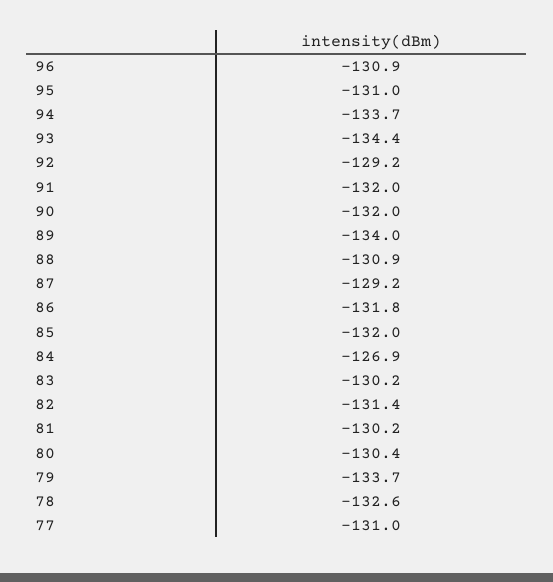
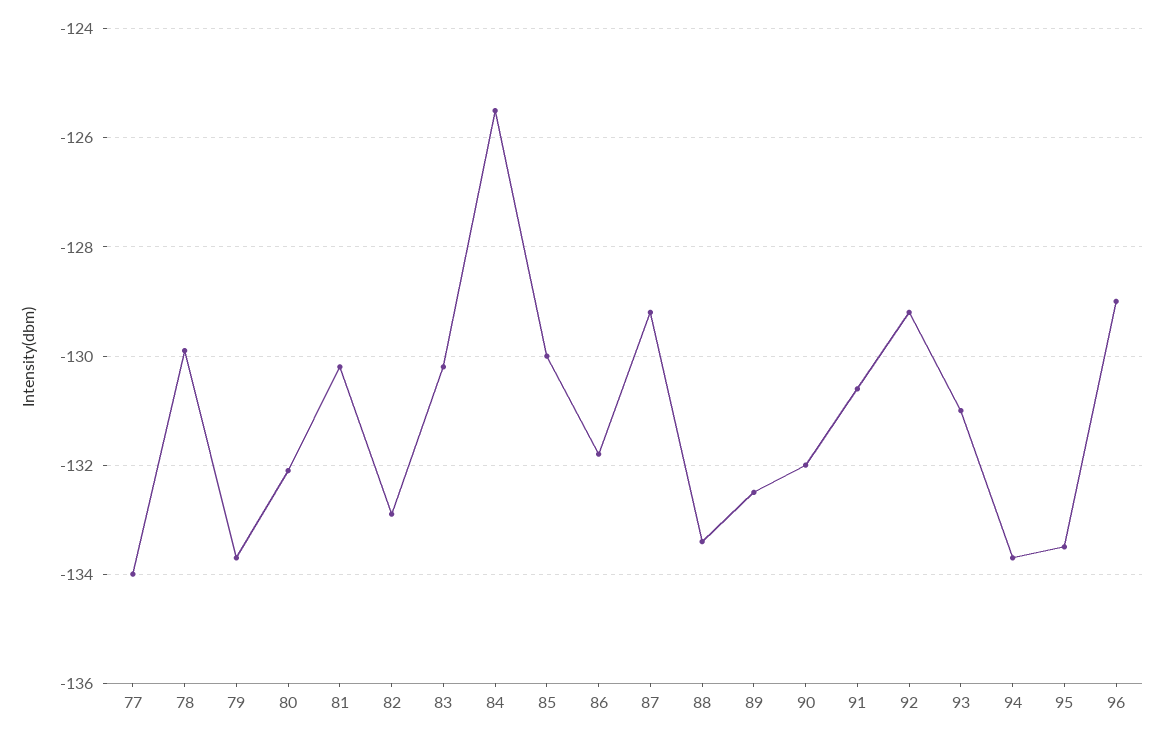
96: -130.9 -> -129
95: -131 -> -133.5
93: -134.4 -> -131
91: -132 -> -130.5
89: -134 -> -132.5
88: -130.9 -> -133.5
85: -132 -> -130
84: -126.9 -> -125.5
82: -131.4 -> -133
80: -130.4 -> -132
78: -132.6 -> -130
77: -131 -> -134

